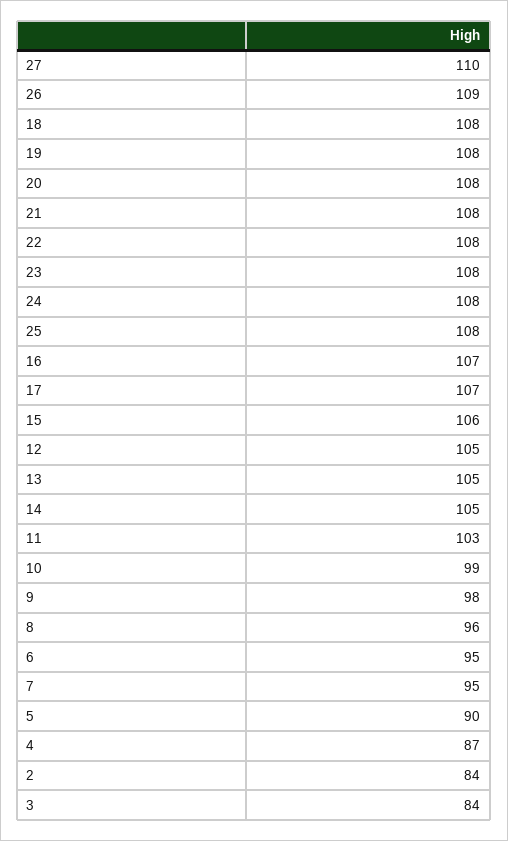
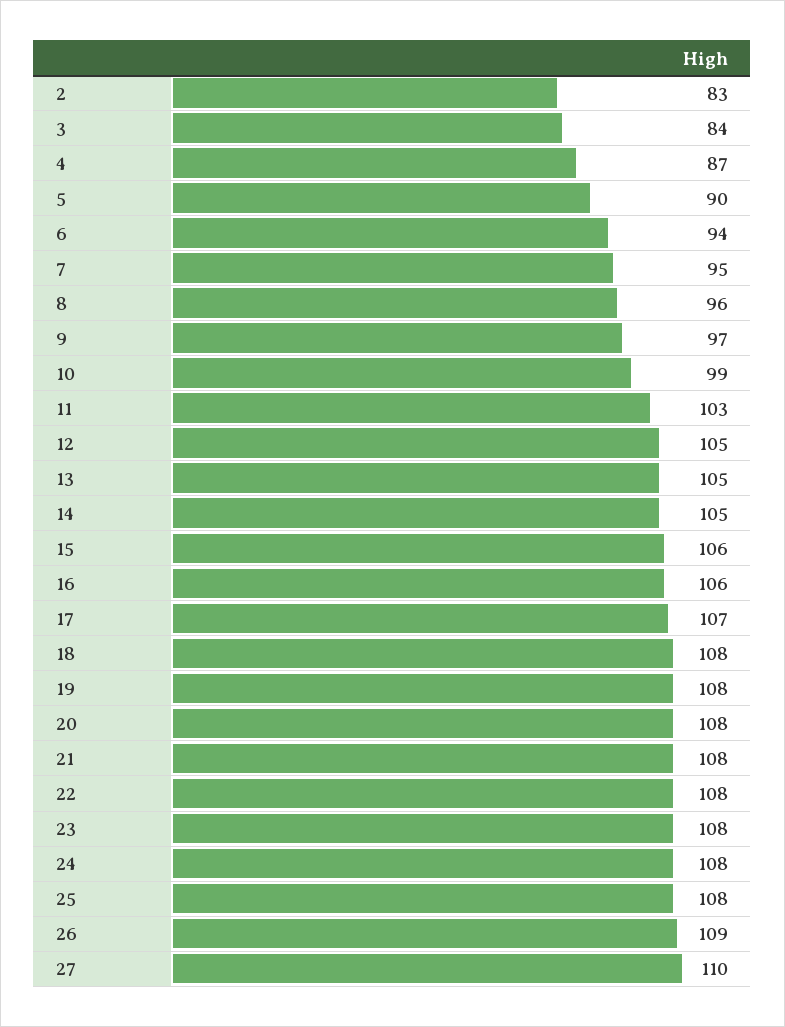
16: 107 -> 106
9: 98 -> 97
6: 95 -> 94
2: 84 -> 83

